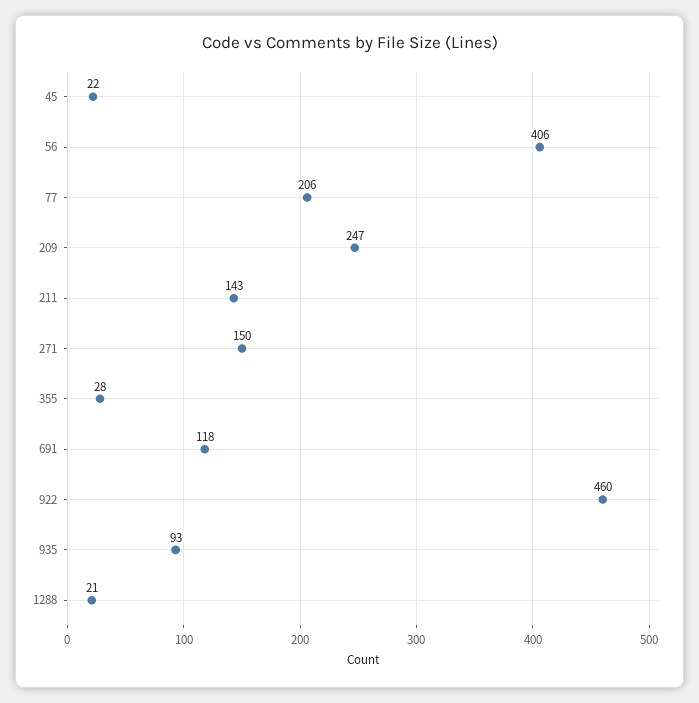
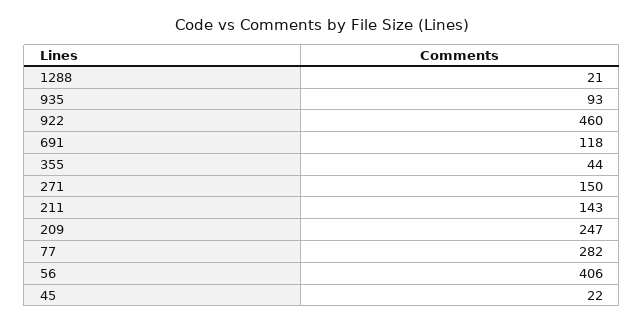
77: 206 -> 282
355: 28 -> 44

